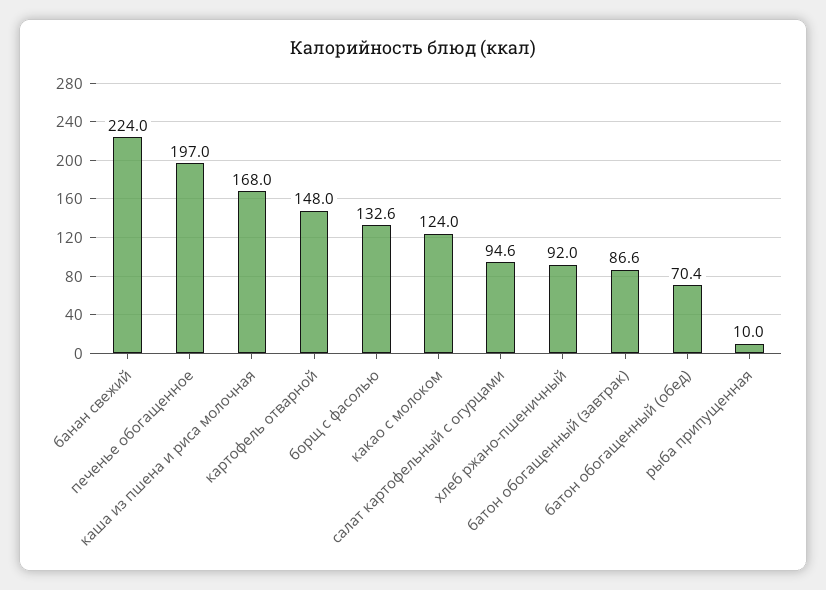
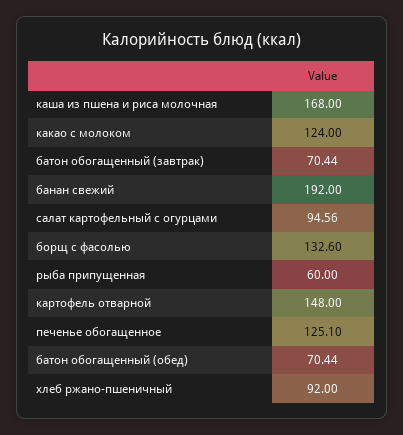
банан свежий: 224 -> 192
печенье обогащенное: 197 -> 125.1
батон обогащенный (завтрак): 86.6 -> 70.44
рыба припущенная: 10 -> 60

